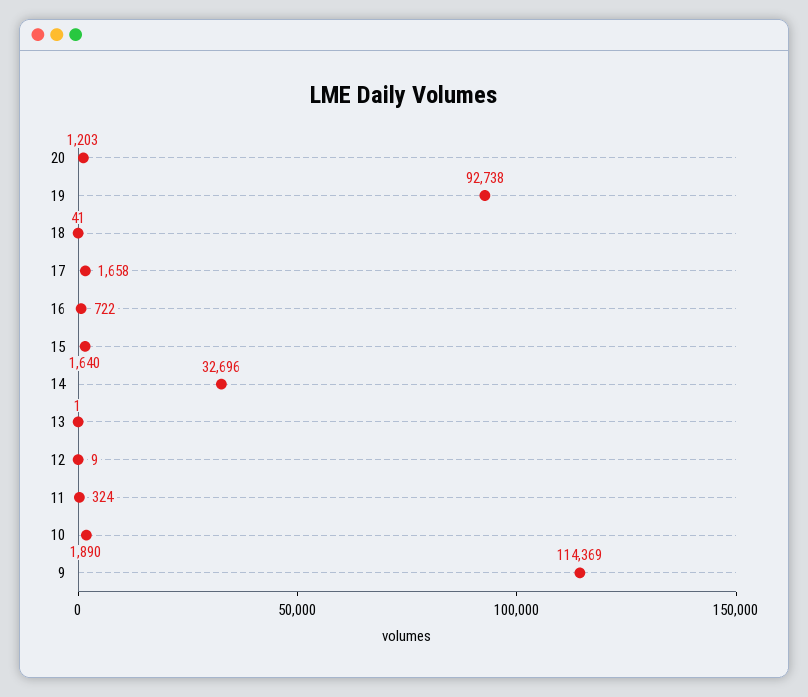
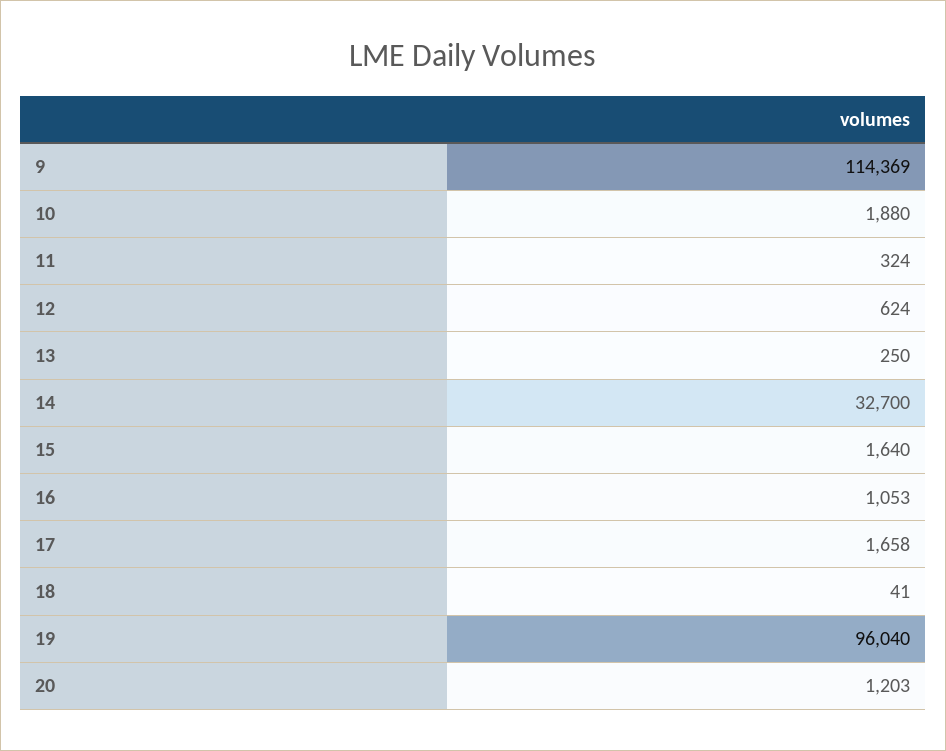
19: 92738 -> 96040
16: 722 -> 1053
14: 32696 -> 32700
13: 1 -> 250
12: 9 -> 624
10: 1890 -> 1880

